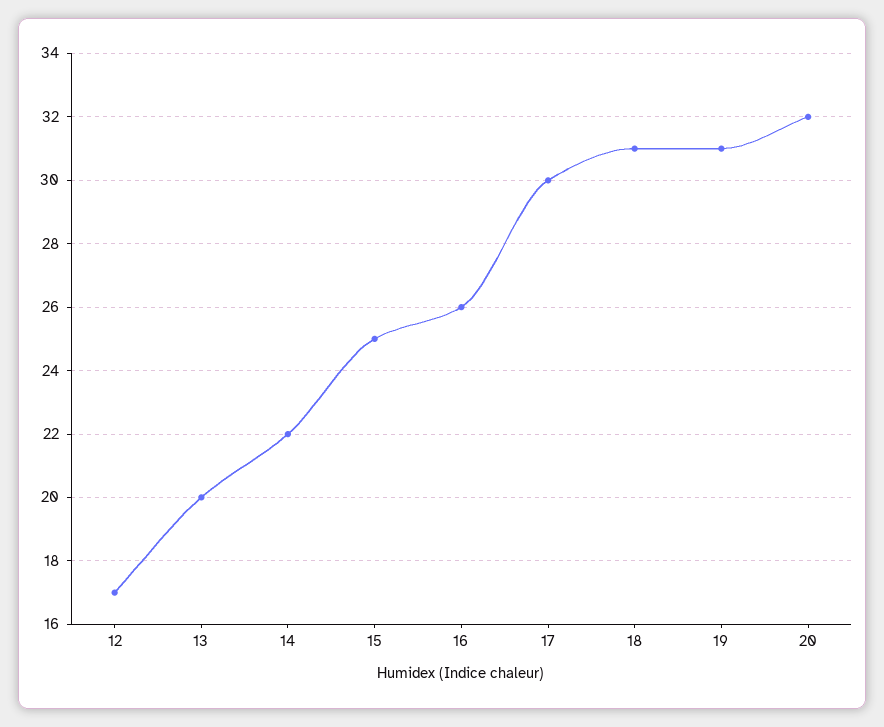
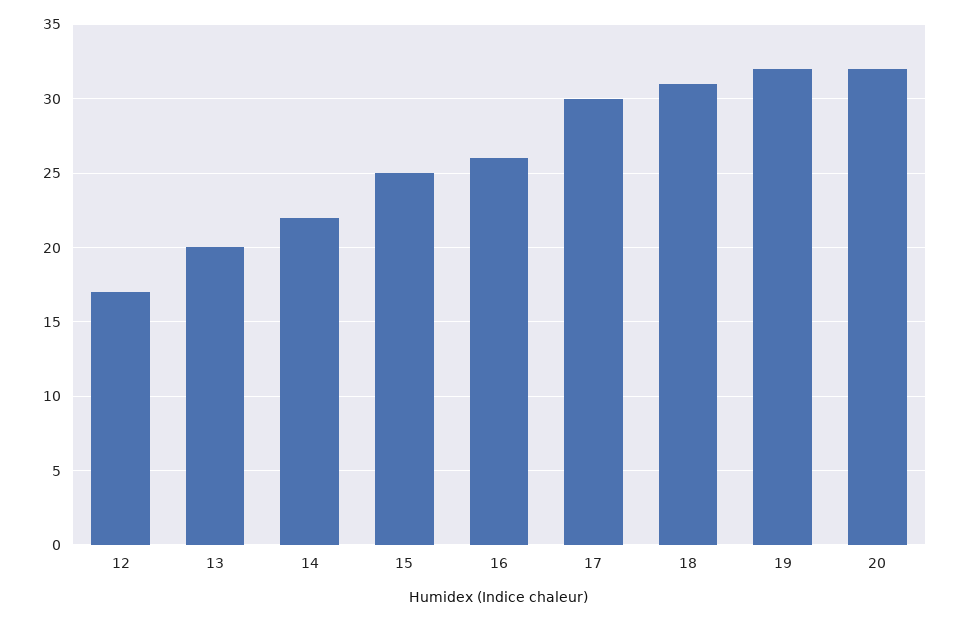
19: 31 -> 32

